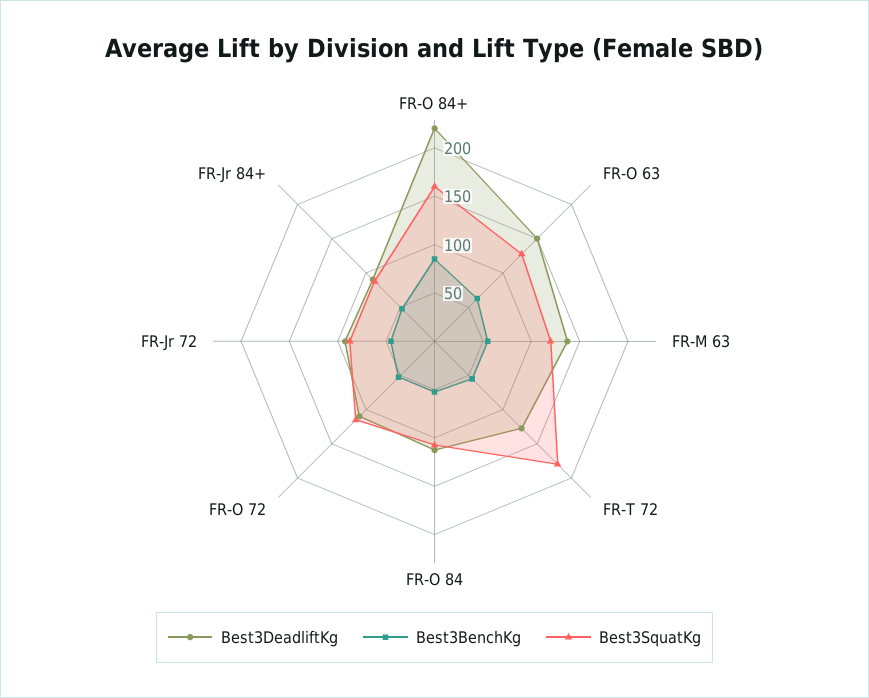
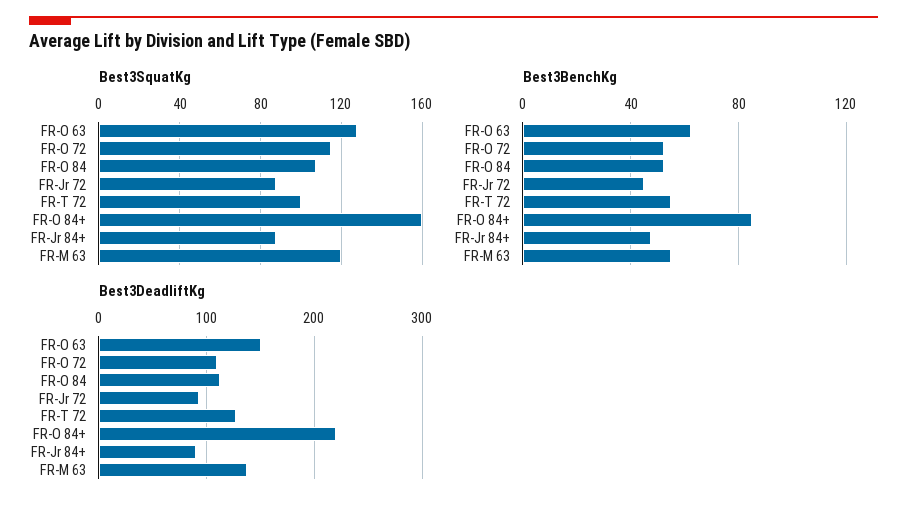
Best3SquatKg, FR-T 72: 180 -> 100

